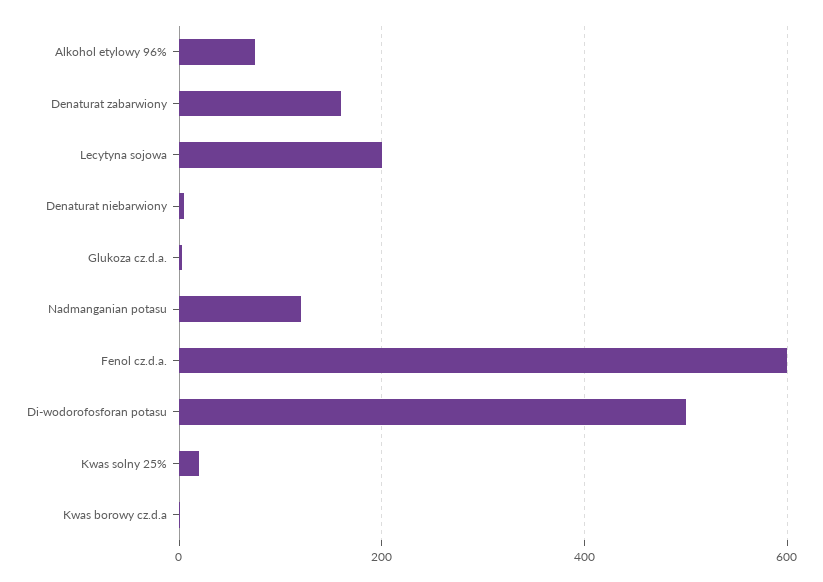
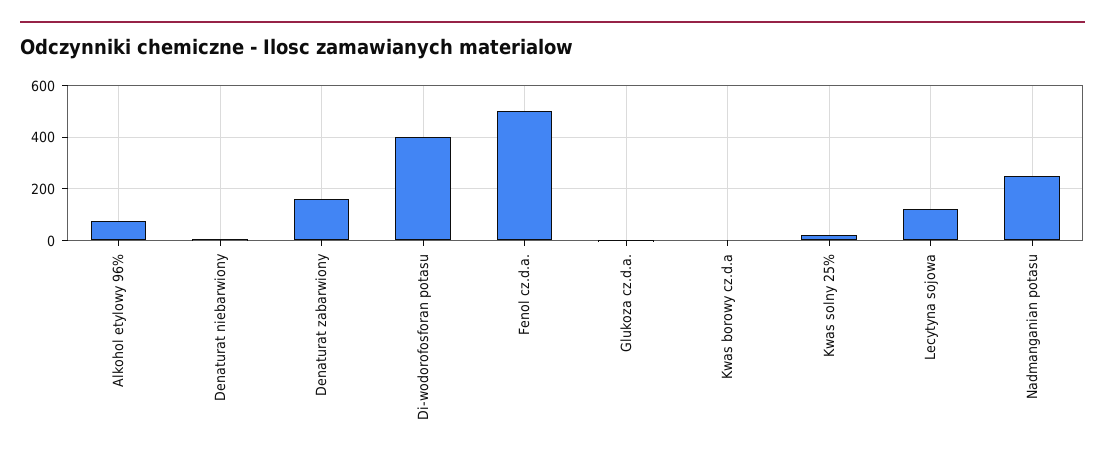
Lecytyna sojowa: 200 -> 125
Nadmanganian potasu: 120 -> 250
Fenol cz.d.a.: 600 -> 500
Di-wodorofosforan potasu: 500 -> 400

